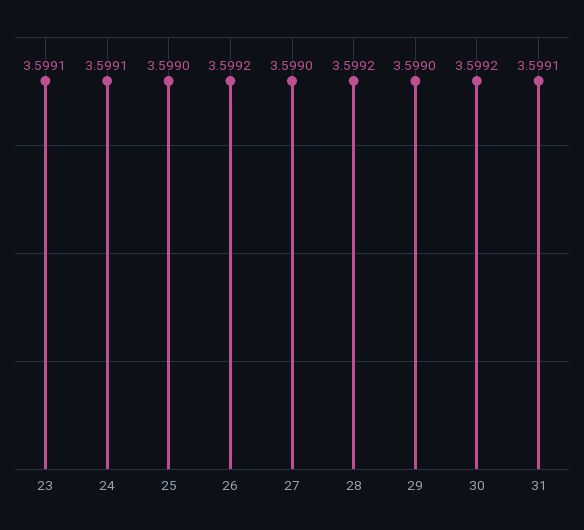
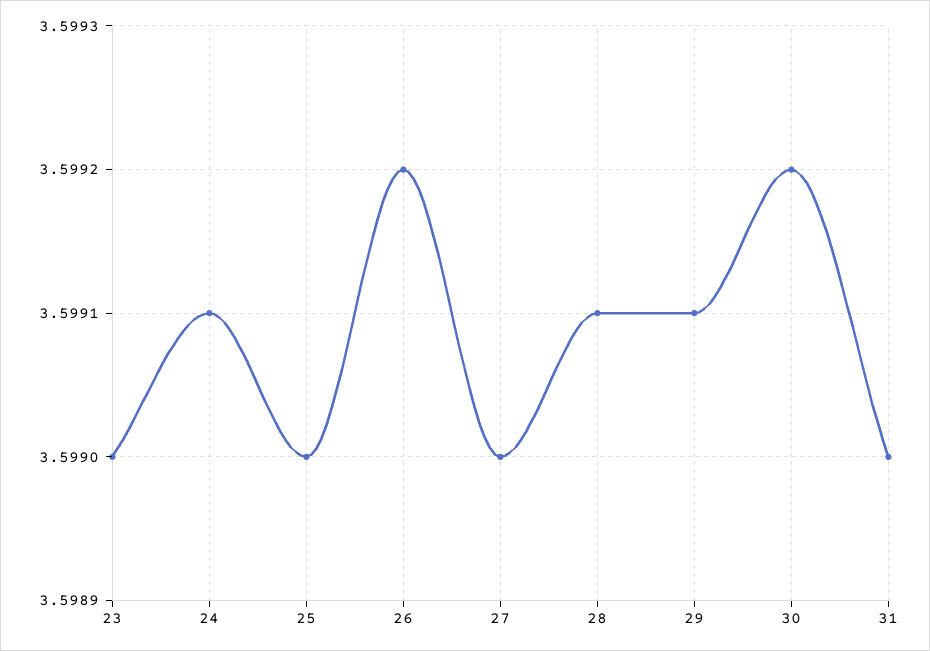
23: 3.5991 -> 3.599
28: 3.5992 -> 3.5991
29: 3.599 -> 3.5991
31: 3.5991 -> 3.599

